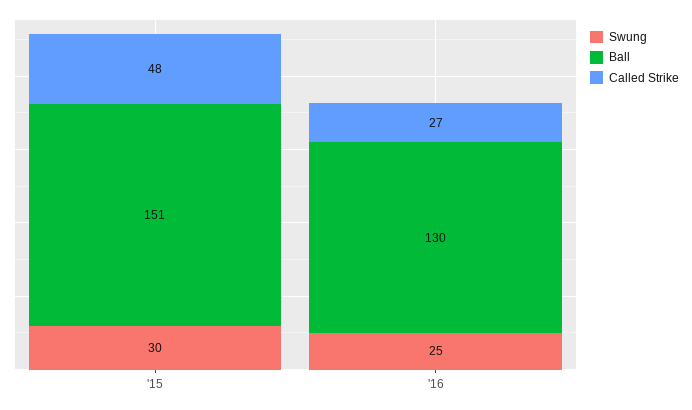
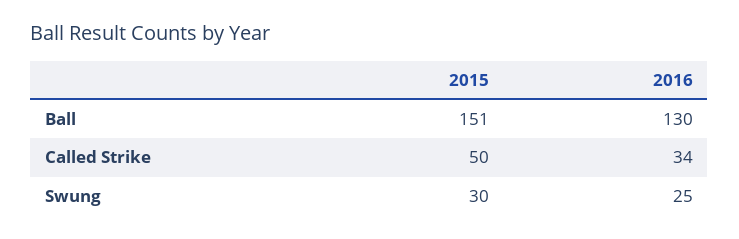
Called Strike, '15: 48 -> 50
Called Strike, '16: 27 -> 34

